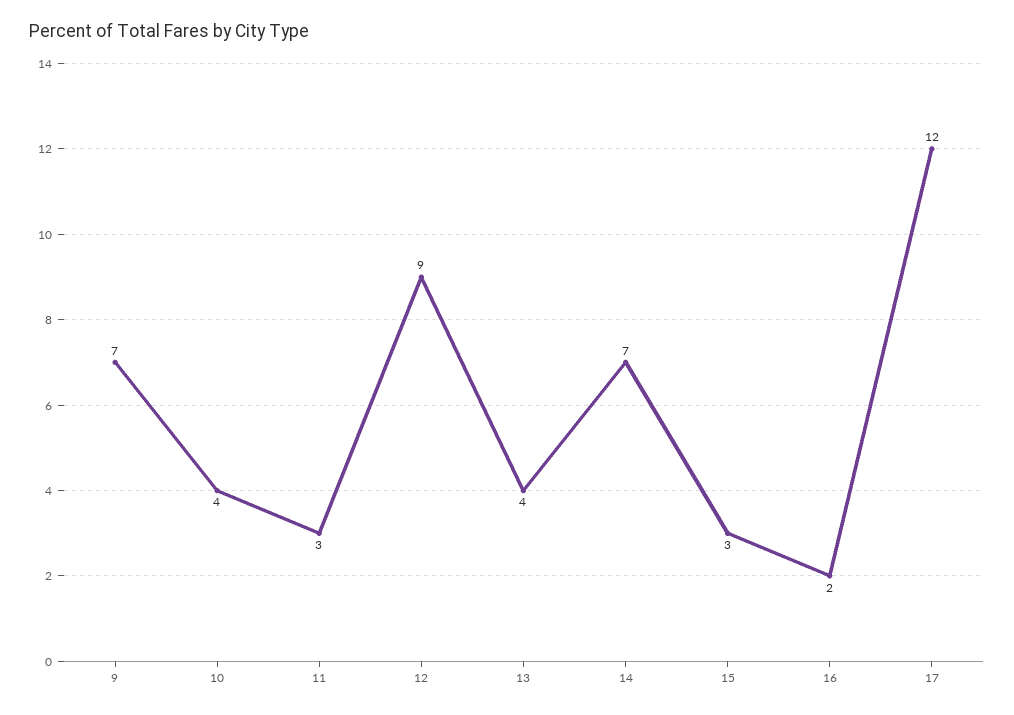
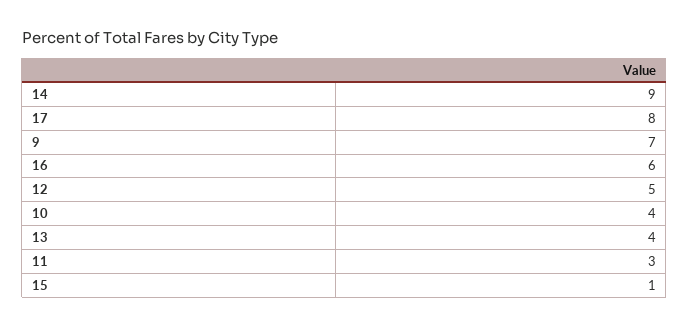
12: 9 -> 5
14: 7 -> 9
15: 3 -> 1
16: 2 -> 6
17: 12 -> 8

